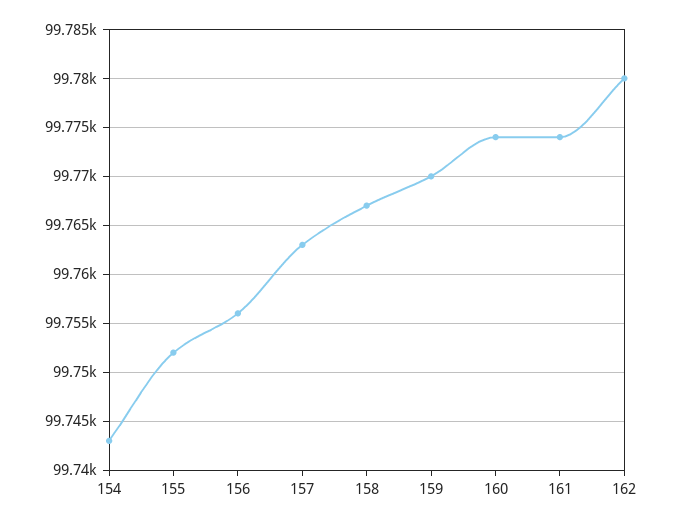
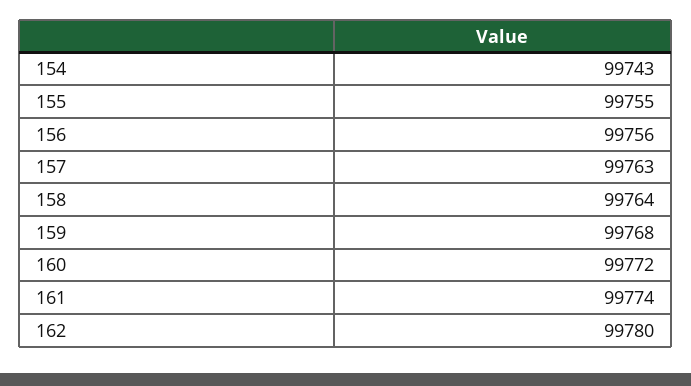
155: 99752 -> 99755
158: 99767 -> 99764
159: 99770 -> 99768
160: 99774 -> 99772

